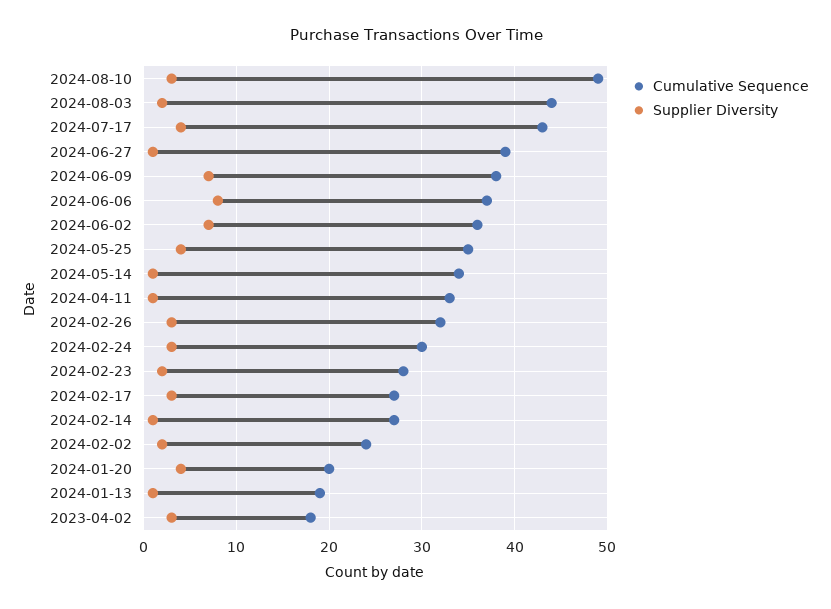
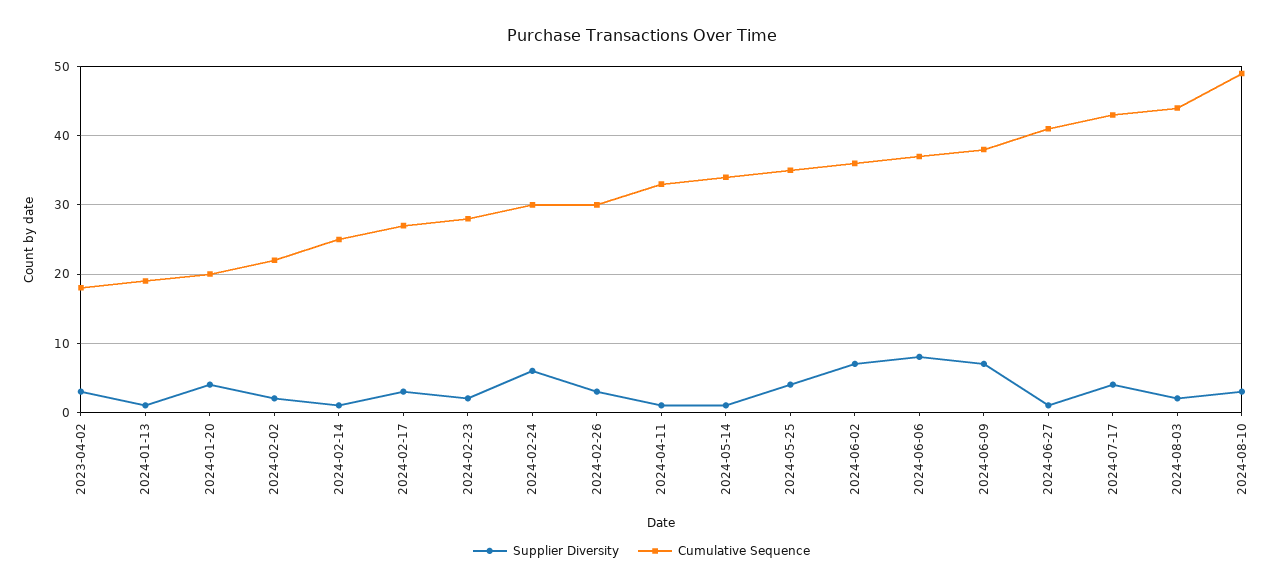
Cumulative Sequence, 2024-06-27: 39 -> 41
Cumulative Sequence, 2024-02-26: 32 -> 30
Supplier Diversity, 2024-02-24: 3 -> 6
Cumulative Sequence, 2024-02-14: 27 -> 25
Cumulative Sequence, 2024-02-02: 24 -> 22

